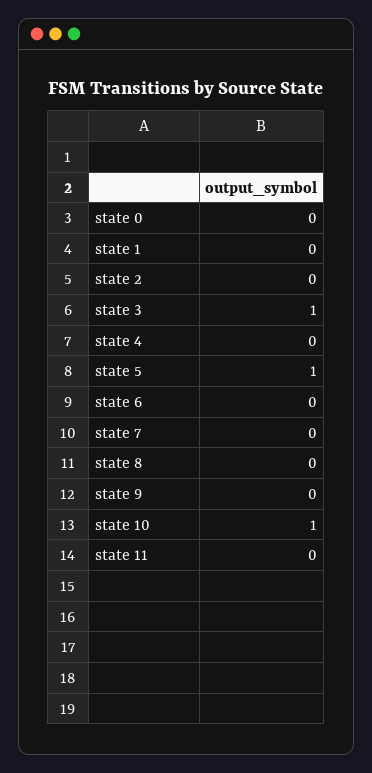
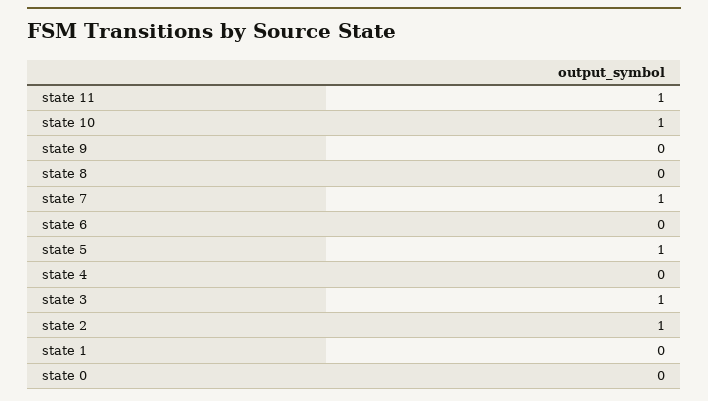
state 2: 0 -> 1
state 7: 0 -> 1
state 11: 0 -> 1

